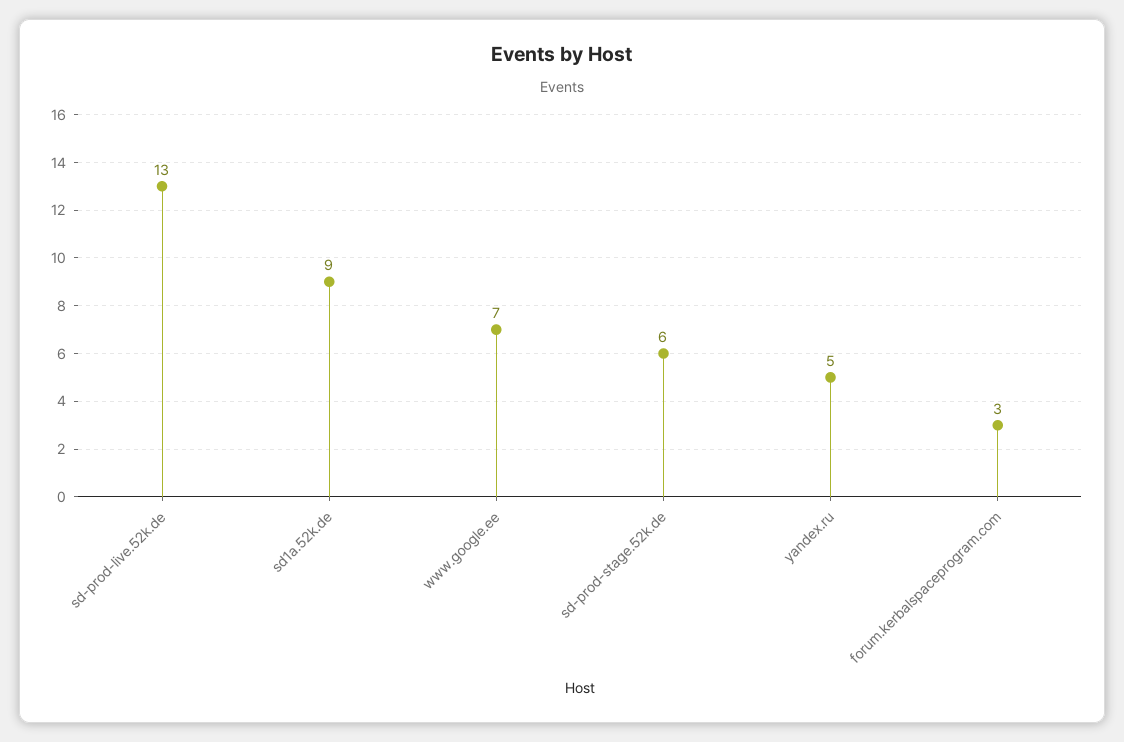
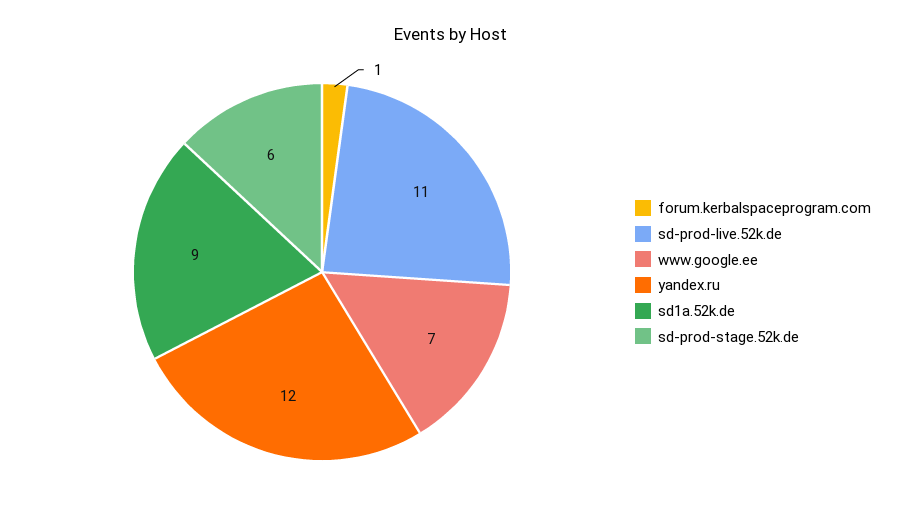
sd-prod-live.52k.de: 13 -> 11
yandex.ru: 5 -> 12
forum.kerbalspaceprogram.com: 3 -> 1

